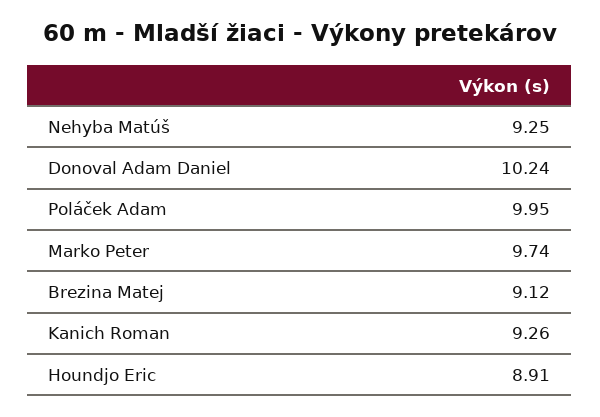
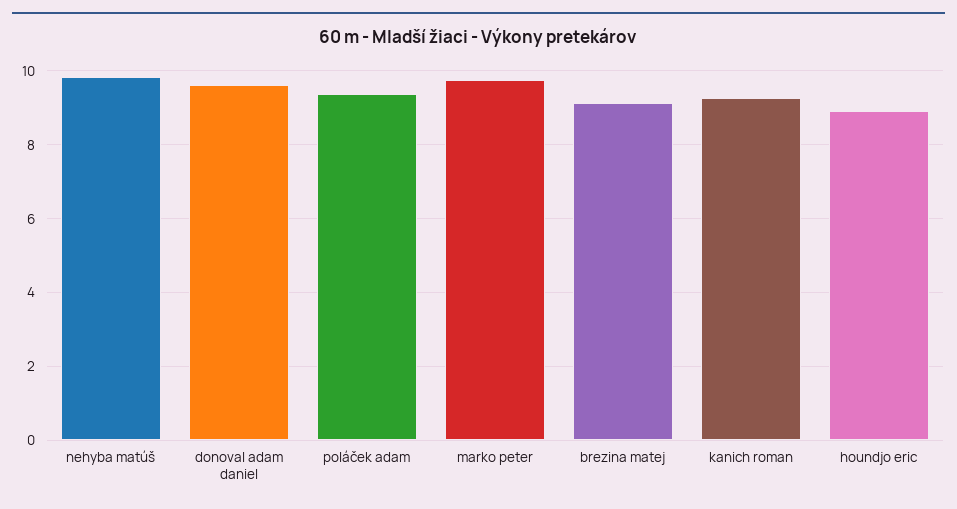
Nehyba Matúš: 9.25 -> 9.8
Donoval Adam Daniel: 10.24 -> 9.6
Poláček Adam: 9.95 -> 9.4

